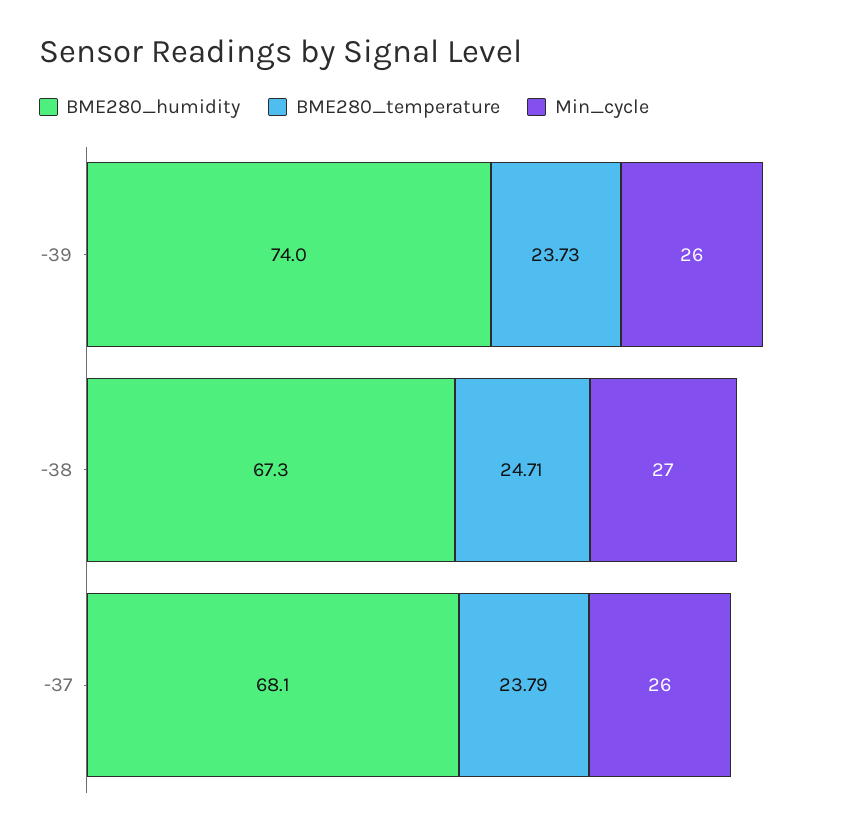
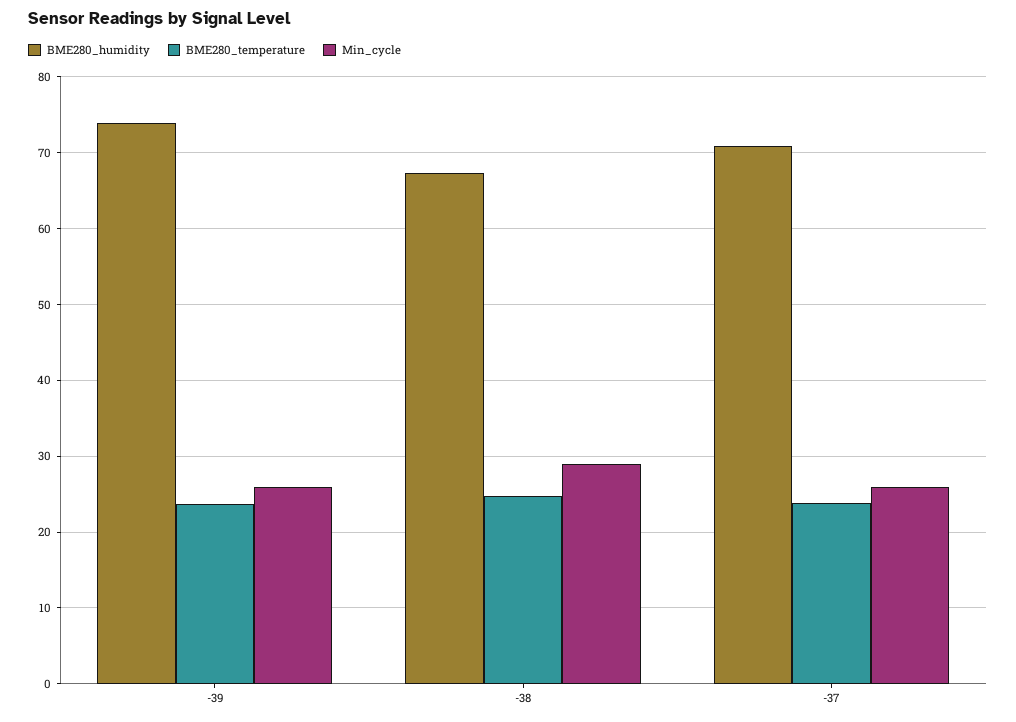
Min_cycle, -38: 27 -> 29
BME280_humidity, -37: 68.1 -> 71

